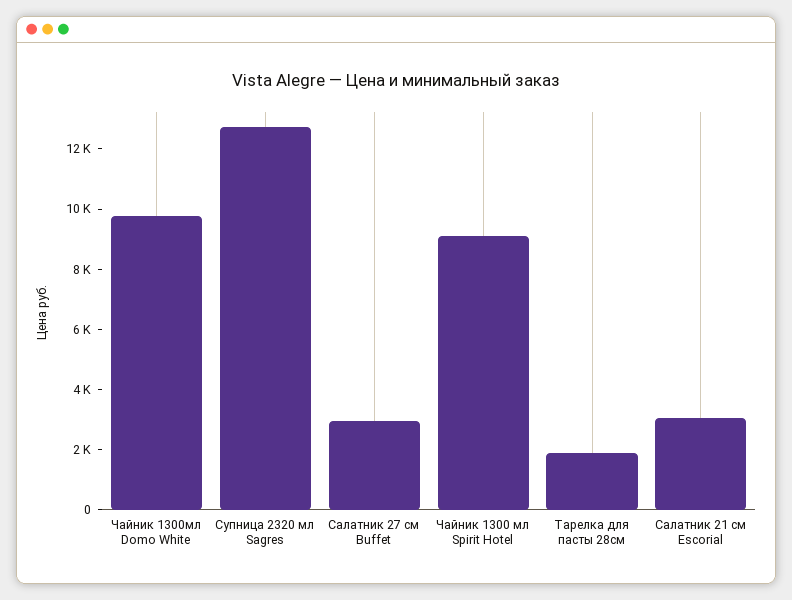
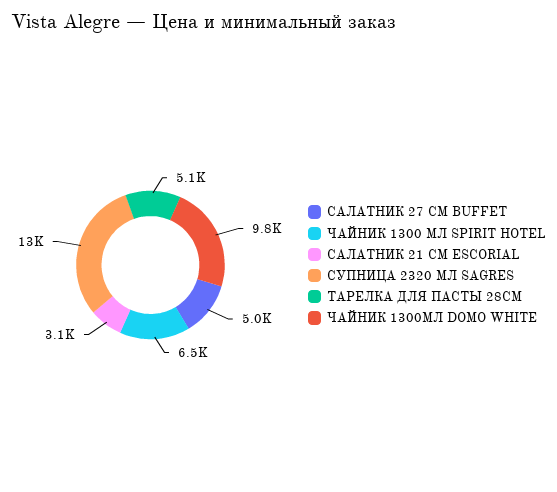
Салатник 27 см Buffet: 3000 -> 5000
Чайник 1300 мл Spirit Hotel: 9000 -> 6500
Тарелка для пасты 28см: 2000 -> 5100

